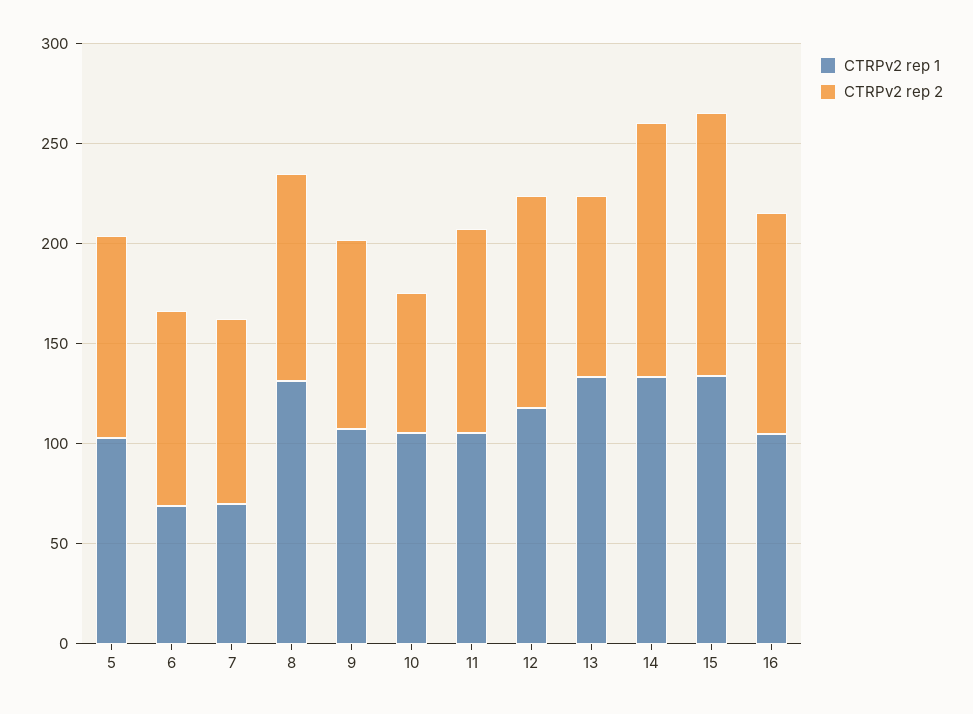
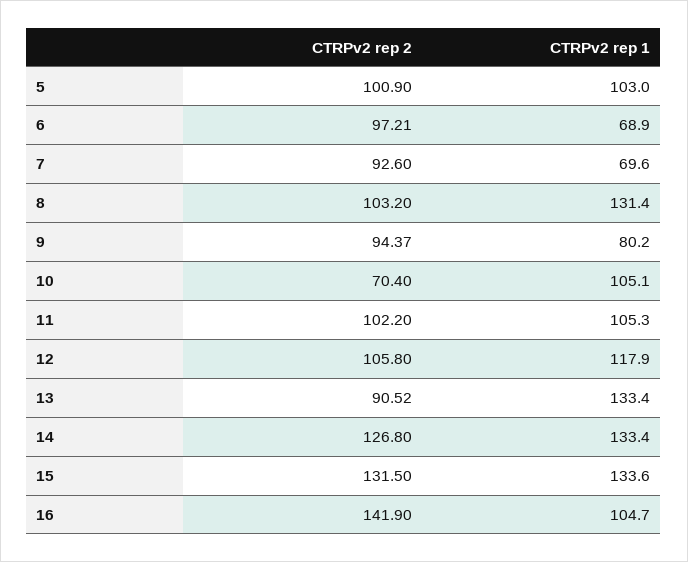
CTRPv2 rep 1, 9: 110 -> 80.2
CTRPv2 rep 2, 16: 110 -> 141.9

